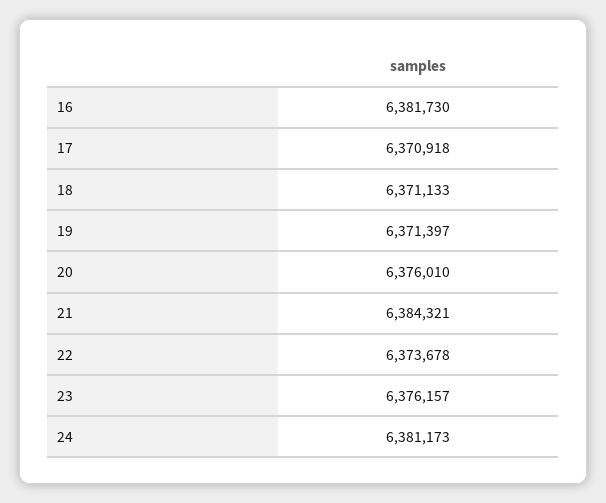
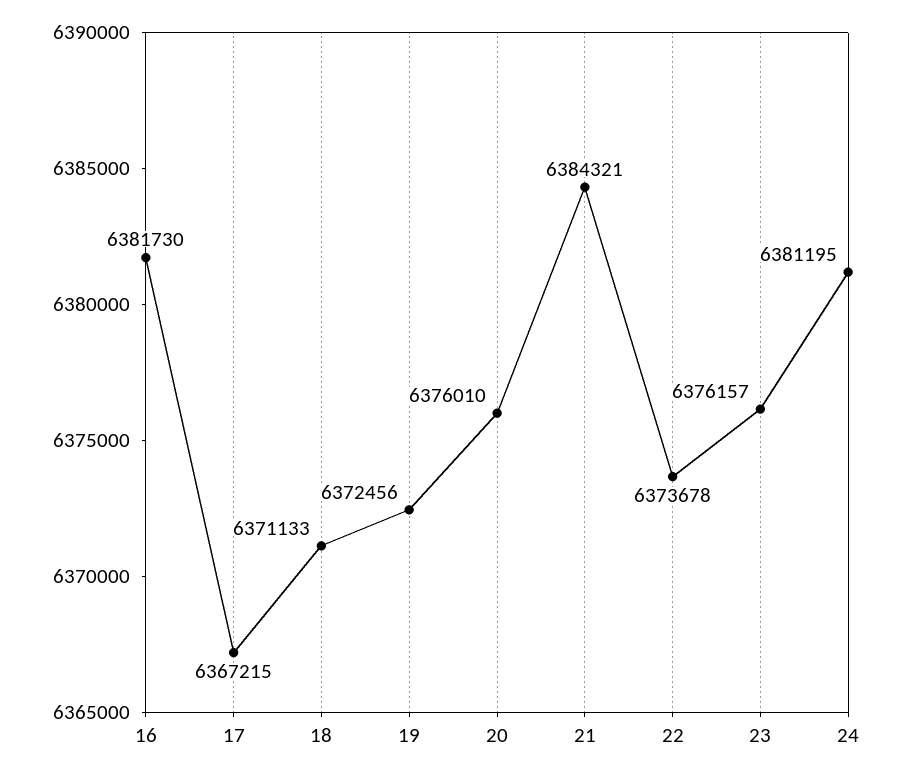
17: 6370918 -> 6367215
19: 6371397 -> 6372456
24: 6381173 -> 6381195

